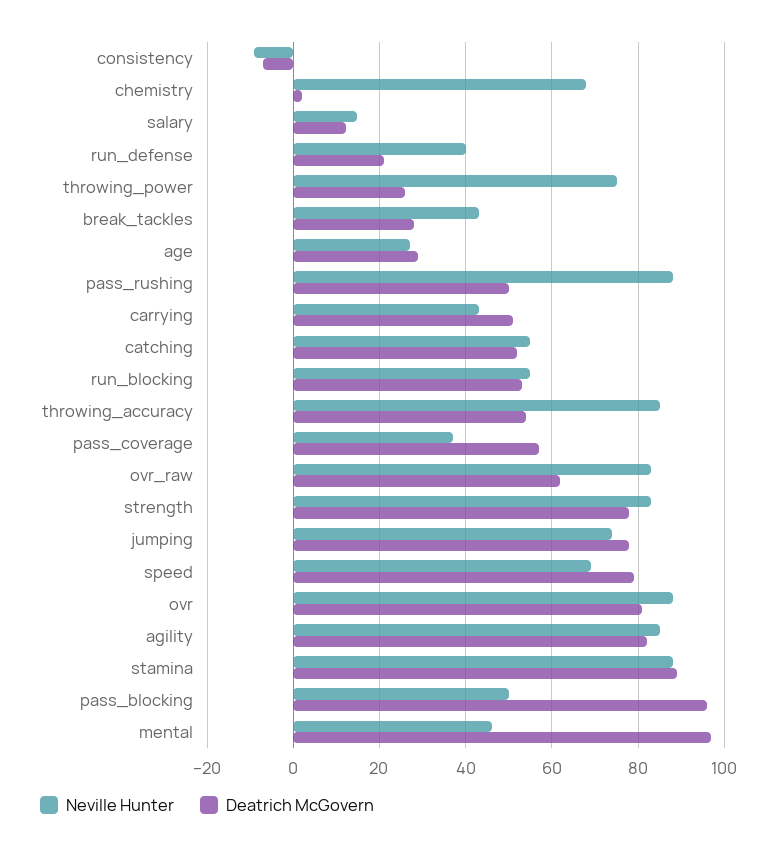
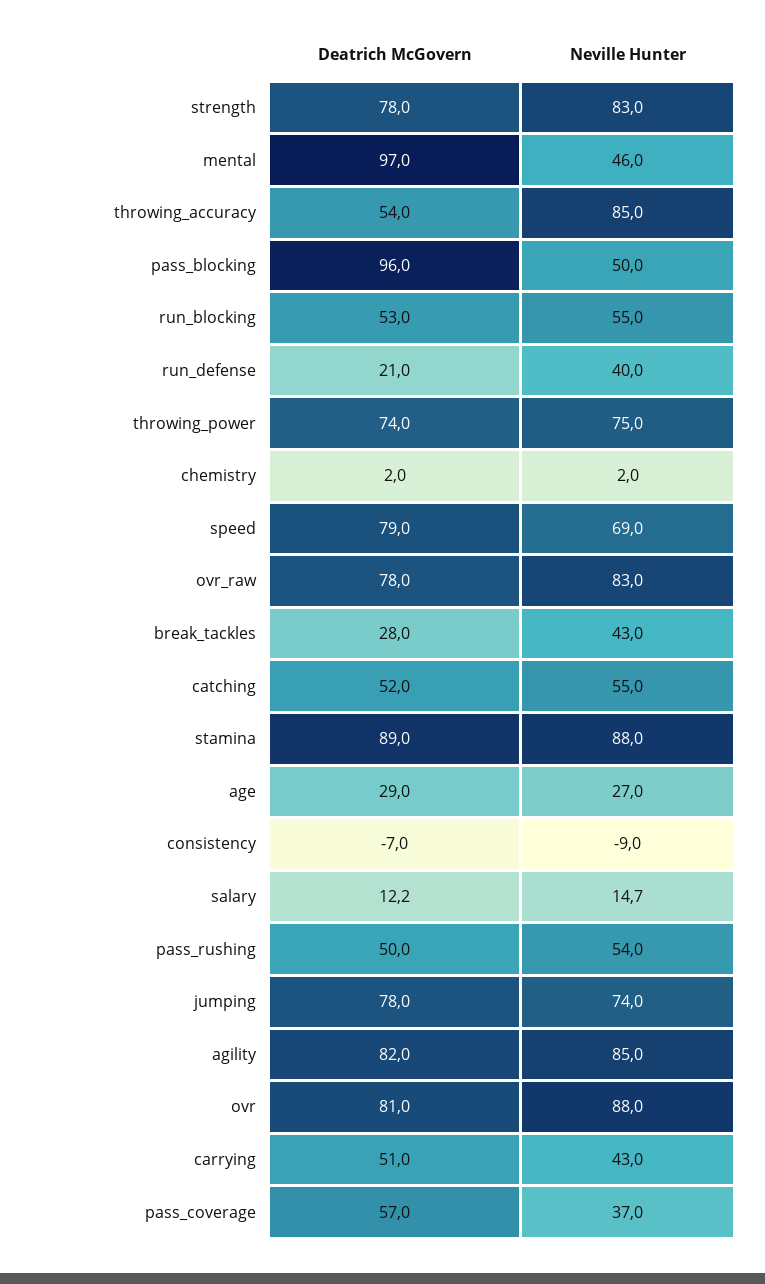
Neville Hunter, chemistry: 68 -> 2
Deatrich McGovern, throwing_power: 26 -> 74
Neville Hunter, pass_rushing: 88 -> 54
Deatrich McGovern, ovr_raw: 62 -> 78

